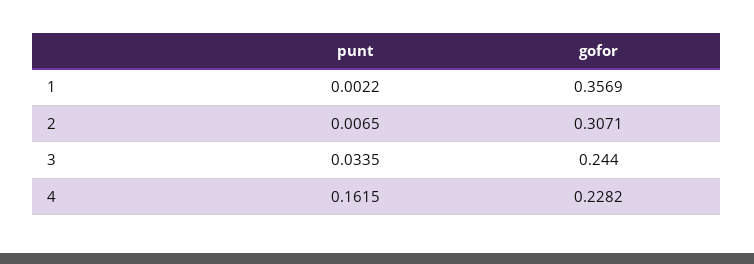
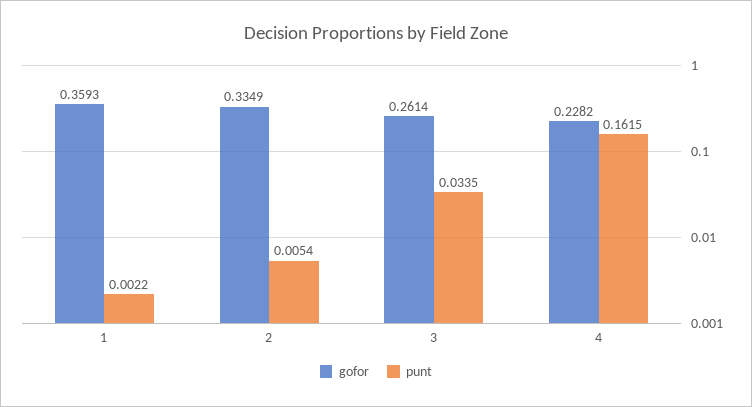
gofor, 1: 0.3569 -> 0.3593
punt, 2: 0.0065 -> 0.0054
gofor, 2: 0.3071 -> 0.3349
gofor, 3: 0.244 -> 0.2614

